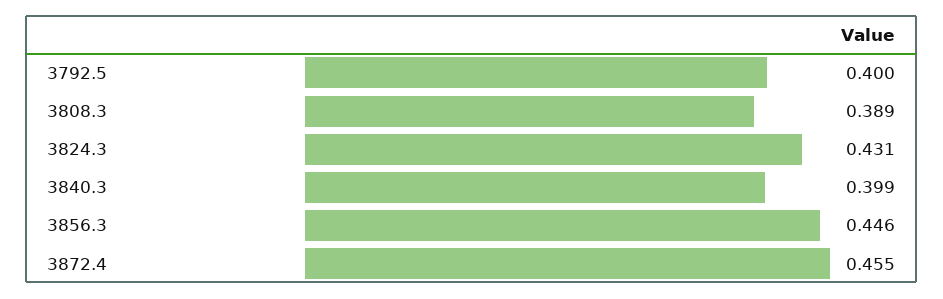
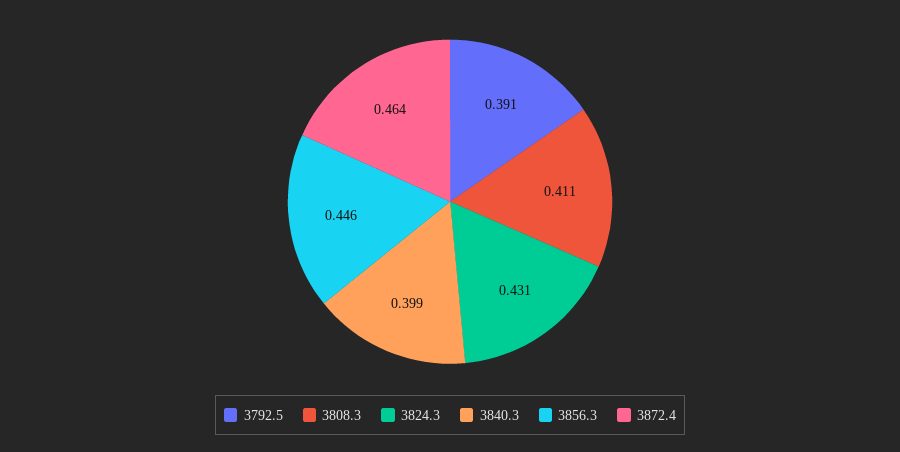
3792.5: 0.4 -> 0.391
3808.3: 0.389 -> 0.411
3872.4: 0.455 -> 0.464

